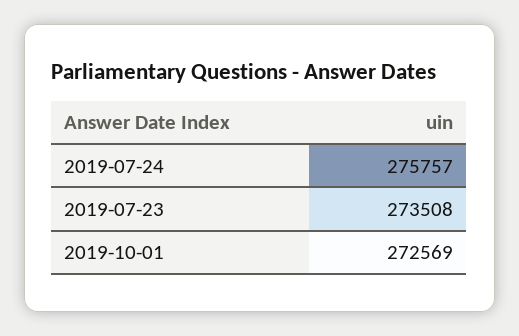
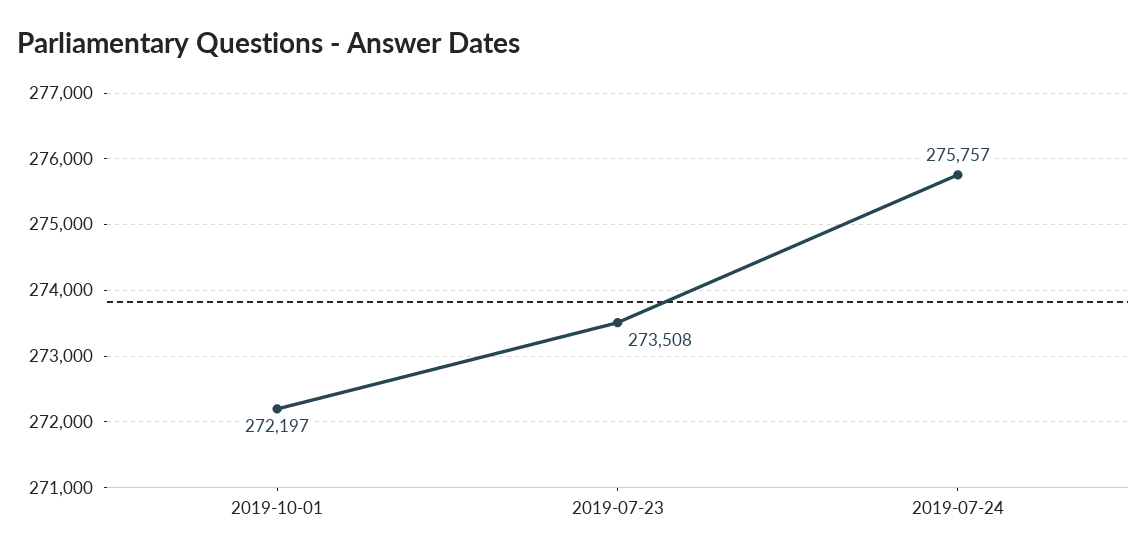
2019-10-01: 272569 -> 272197

